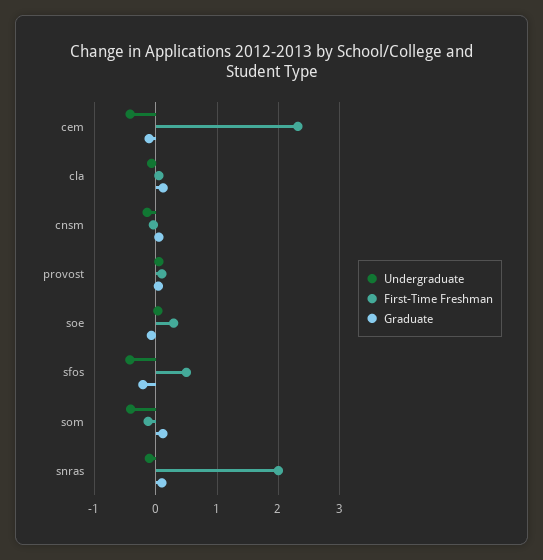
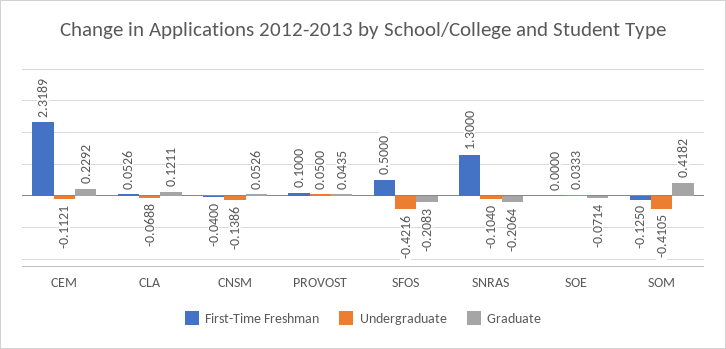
Undergraduate, cem: -0.4 -> -0.1121
Graduate, cem: -0.1 -> 0.2292
First-Time Freshman, soe: 0.3 -> 0
Graduate, som: 0.1 -> 0.4182
First-Time Freshman, snras: 2 -> 1.3
Graduate, snras: 0.1 -> -0.2064

